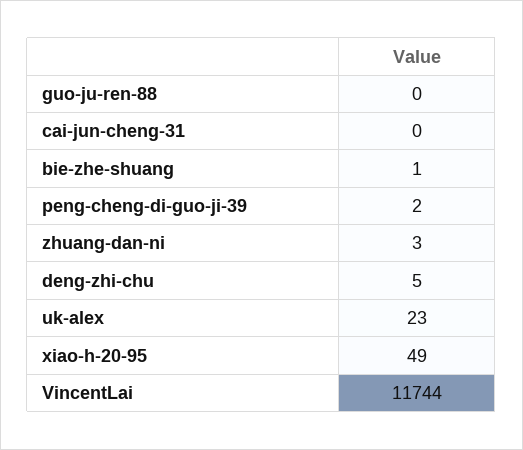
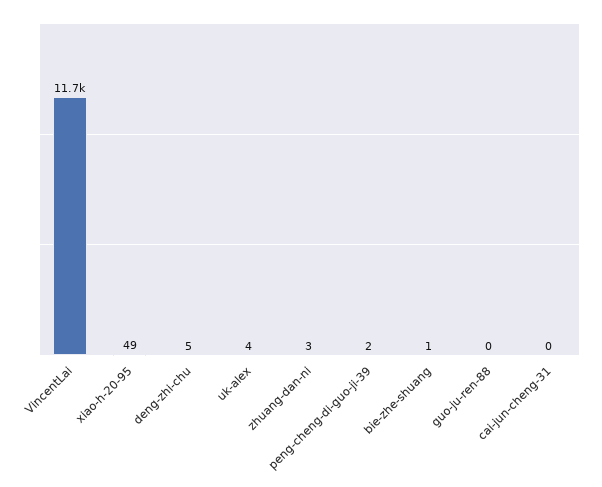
uk-alex: 23 -> 4

